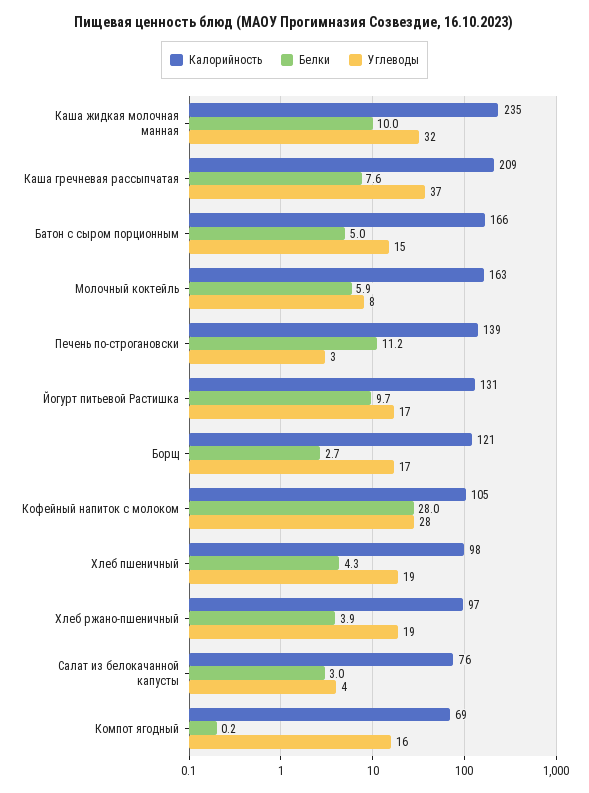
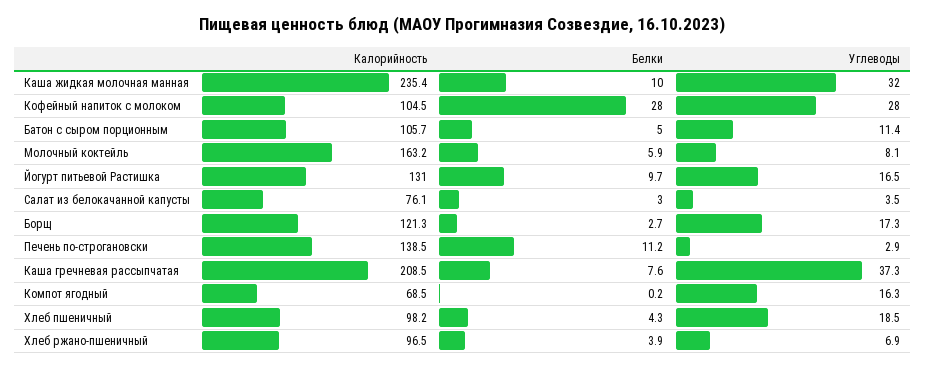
Калорийность, Батон с сыром порционным: 166 -> 105.7
Углеводы, Батон с сыром порционным: 15 -> 11.4
Углеводы, Хлеб ржано-пшеничный: 19 -> 6.9

